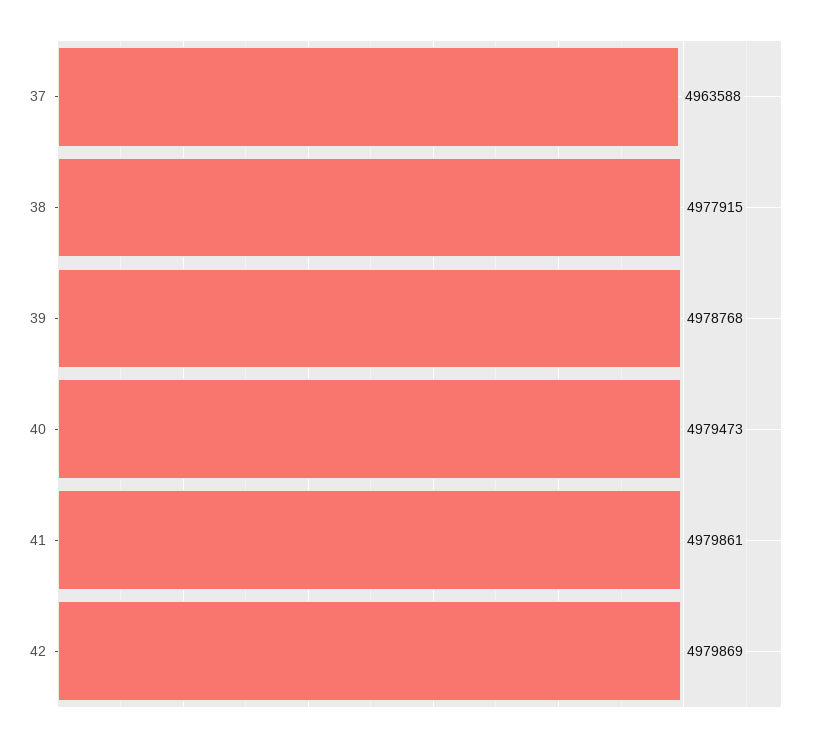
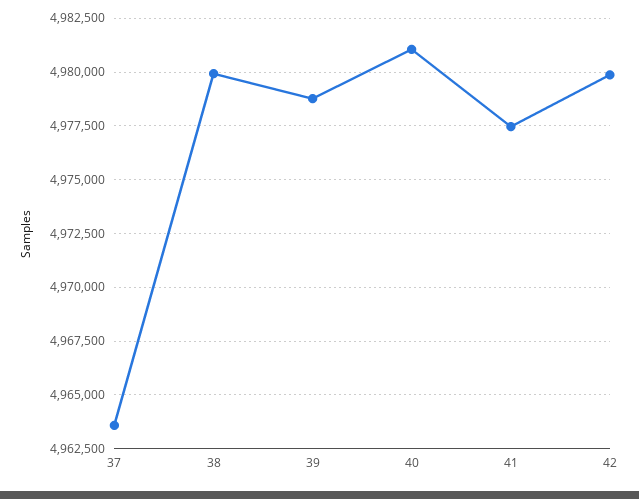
38: 4977915 -> 4980000
40: 4979473 -> 4981000
41: 4979861 -> 4977500

